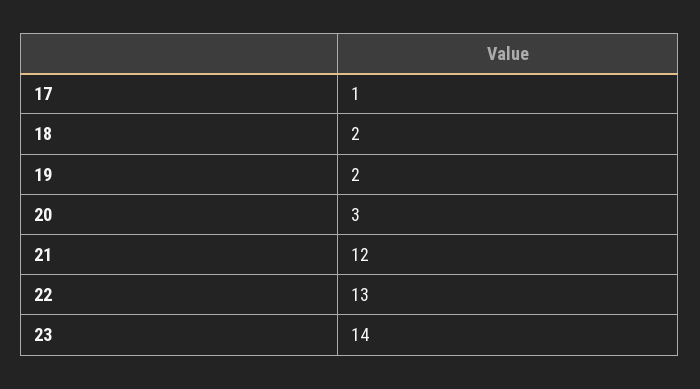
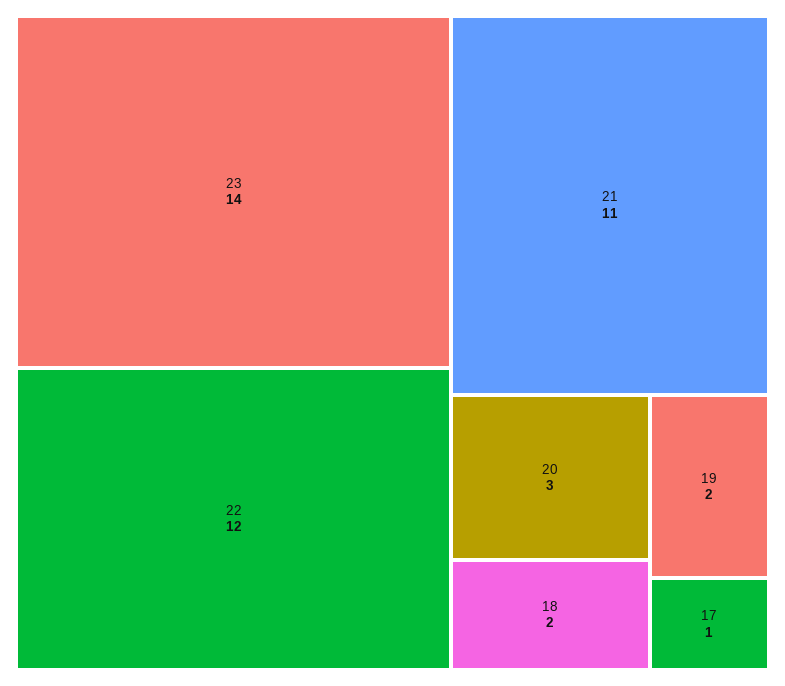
21: 12 -> 11
22: 13 -> 12

